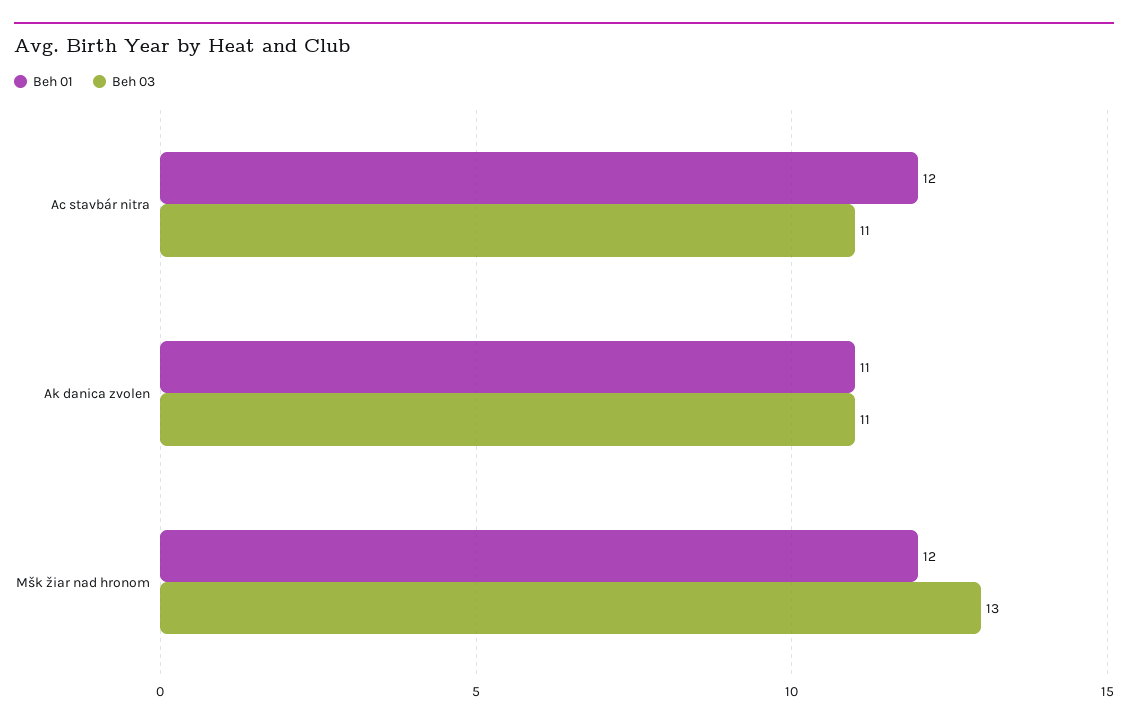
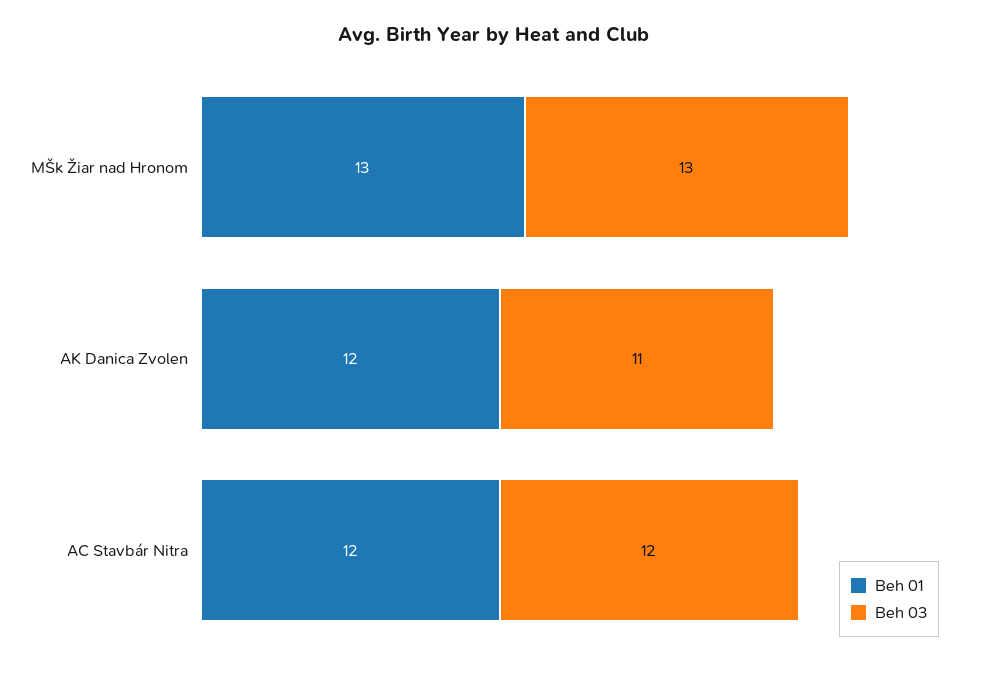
Beh 03, Ac stavbár nitra: 11 -> 12
Beh 01, Ak danica zvolen: 11 -> 12
Beh 01, Mšk žiar nad hronom: 12 -> 13

